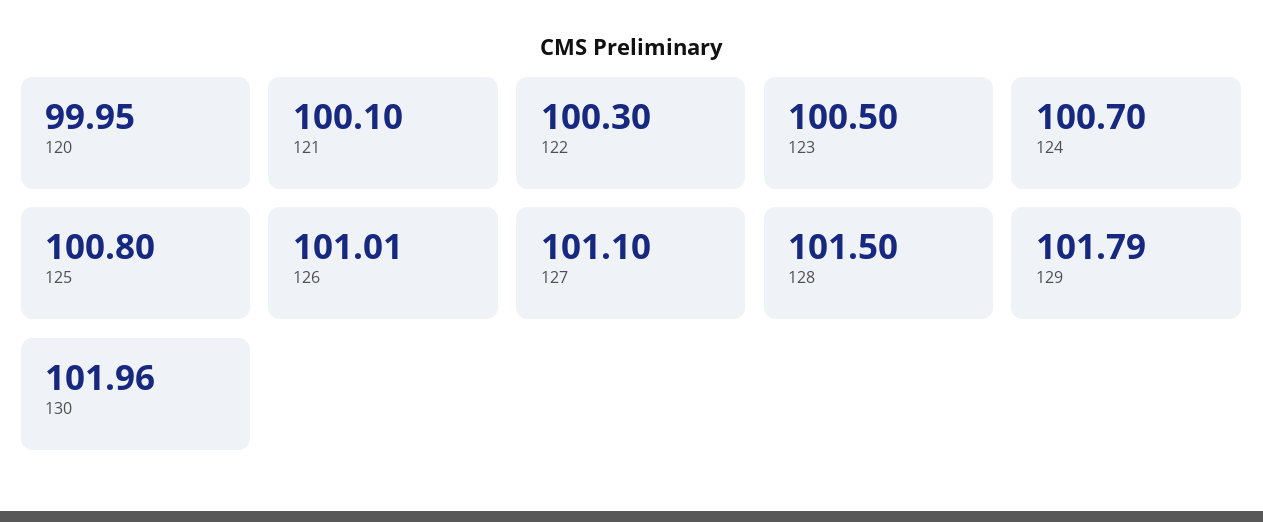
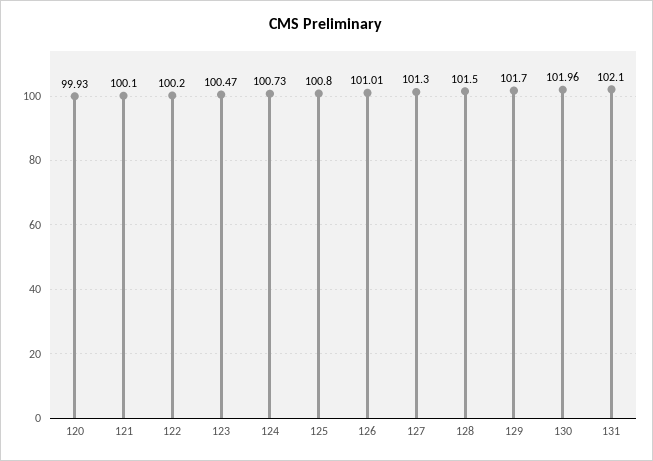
120: 99.95 -> 99.93
122: 100.3 -> 100.2
123: 100.5 -> 100.47
124: 100.7 -> 100.73
127: 101.1 -> 101.3
129: 101.79 -> 101.7
131: none -> 102.1

